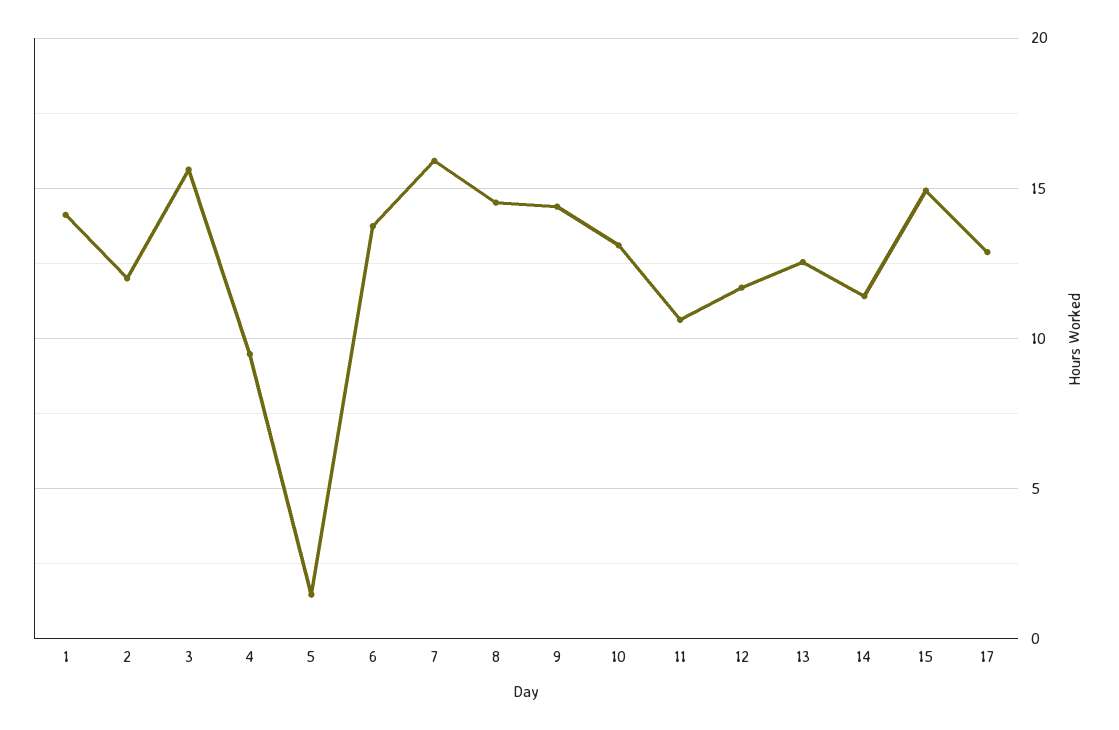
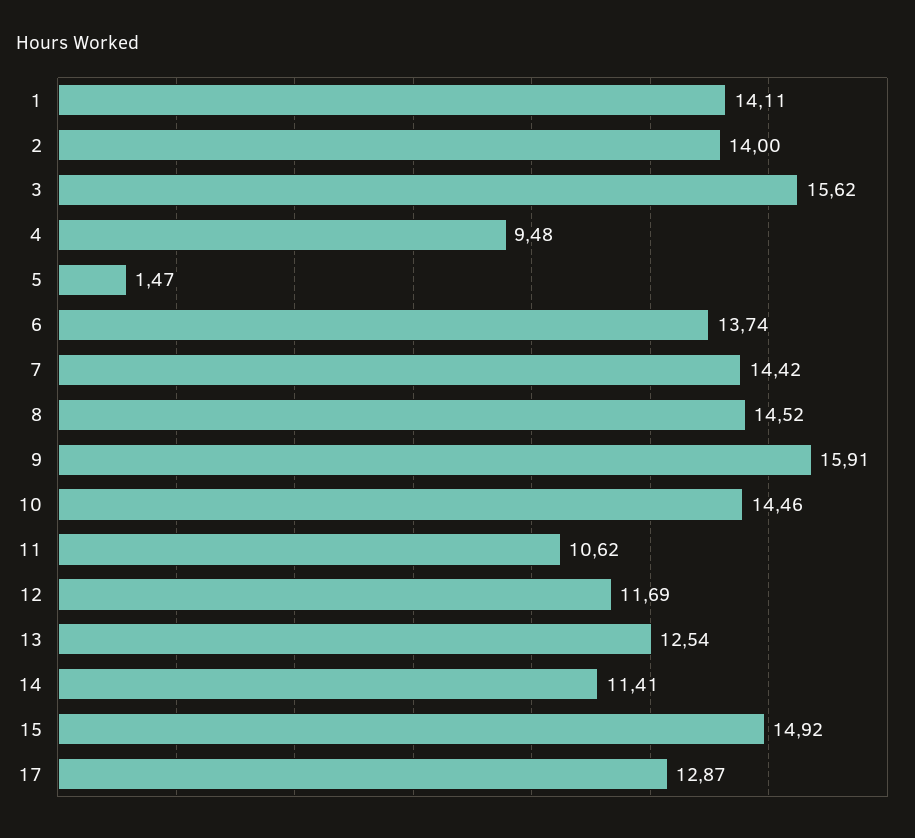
2: 12 -> 14
7: 16 -> 14.42
9: 14.5 -> 15.91
10: 13 -> 14.46

